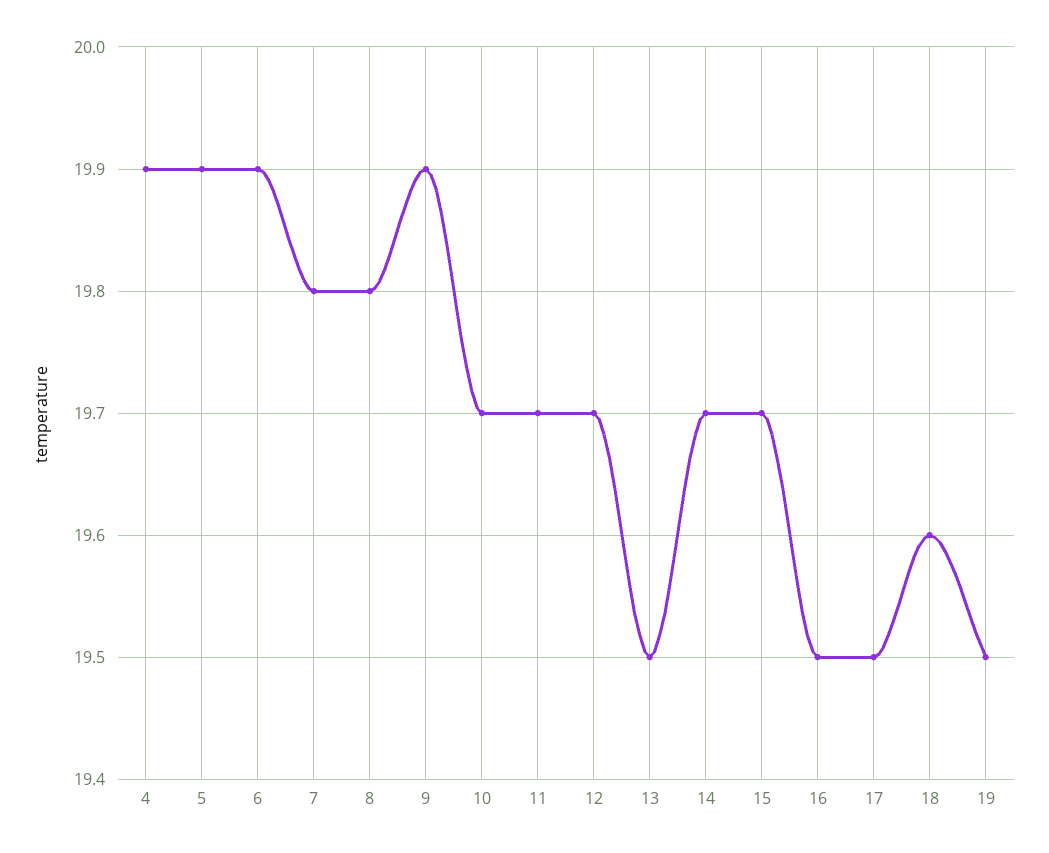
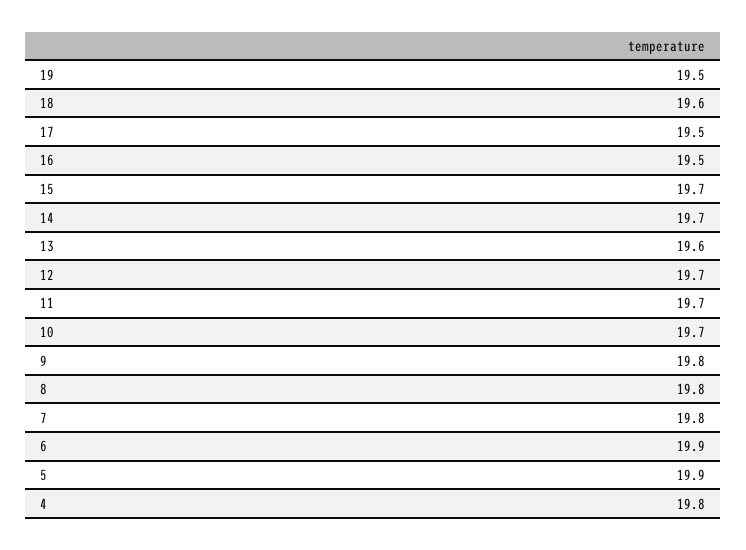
4: 19.9 -> 19.8
9: 19.9 -> 19.8
13: 19.5 -> 19.6

